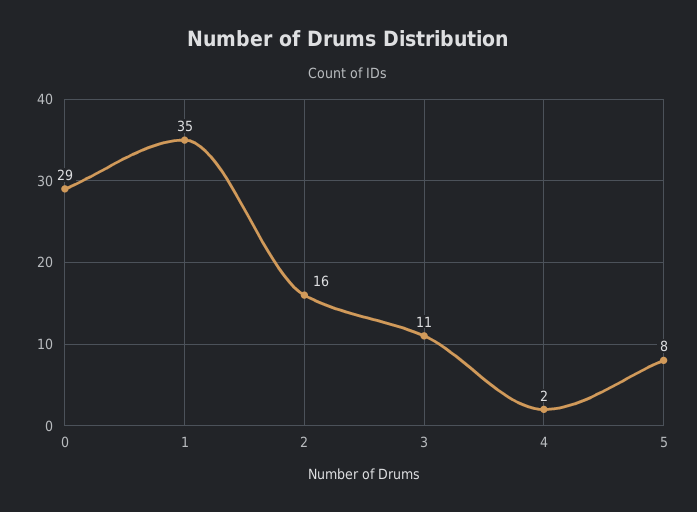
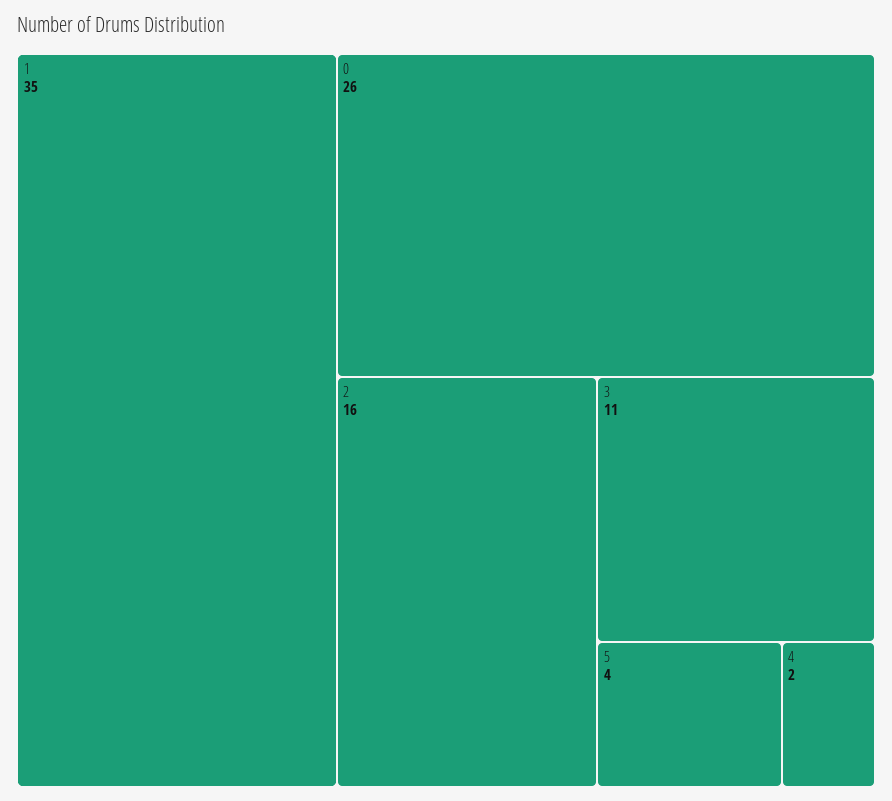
0: 29 -> 26
5: 8 -> 4

